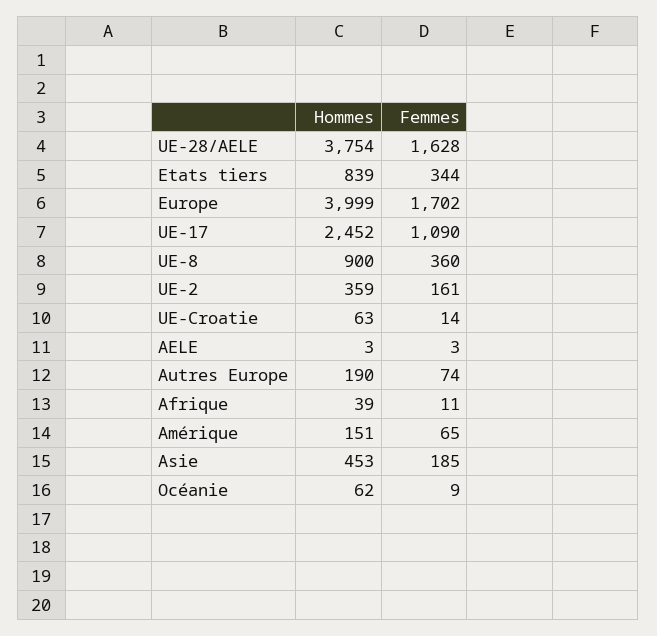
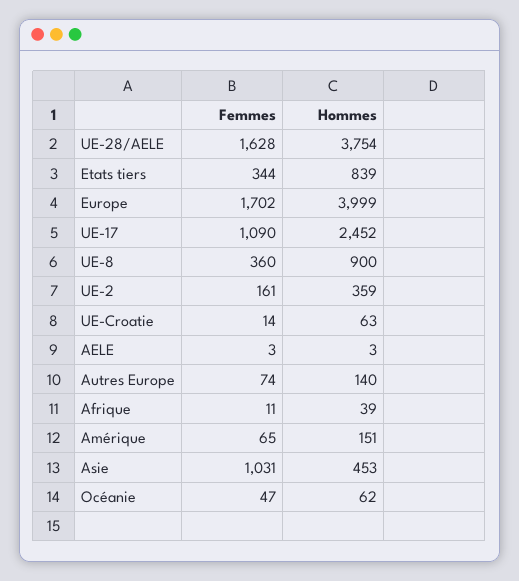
Hommes, Autres Europe: 190 -> 140
Femmes, Asie: 185 -> 1031
Femmes, Océanie: 9 -> 47

